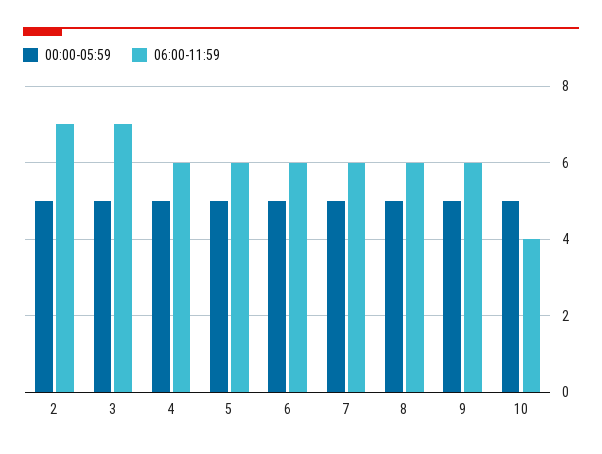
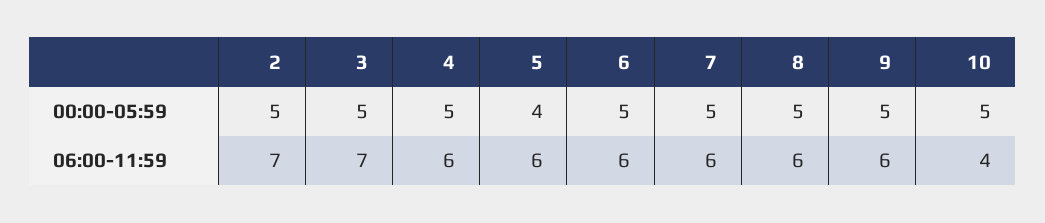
00:00-05:59, 5: 5 -> 4

